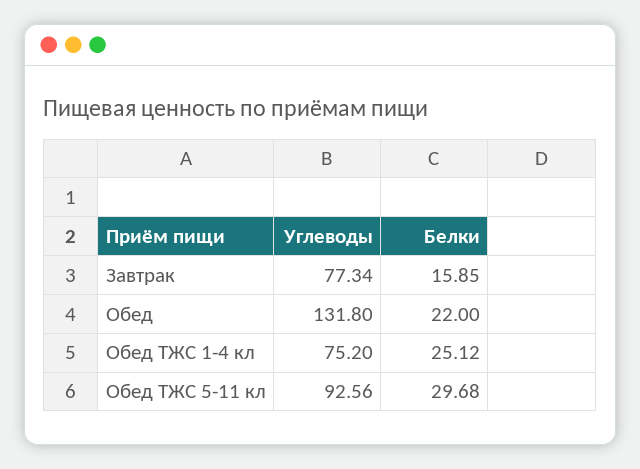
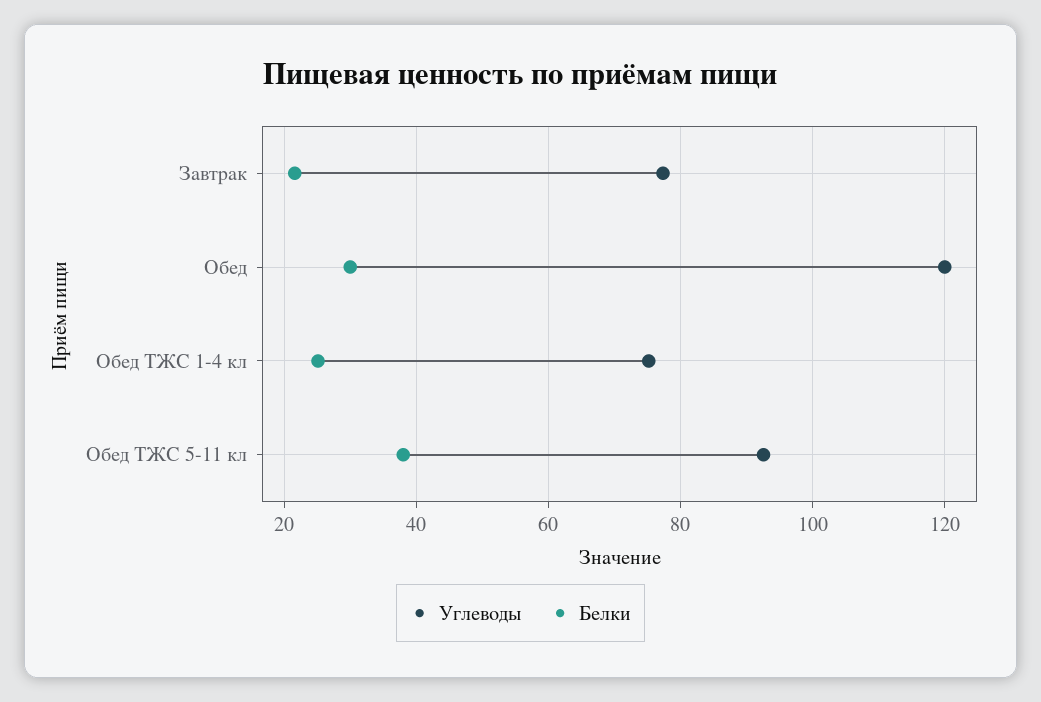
Белки, Завтрак: 15.85 -> 22
Углеводы, Обед: 131.8 -> 120
Белки, Обед: 22 -> 30
Белки, Обед ТЖС 5-11 кл: 29.68 -> 38

